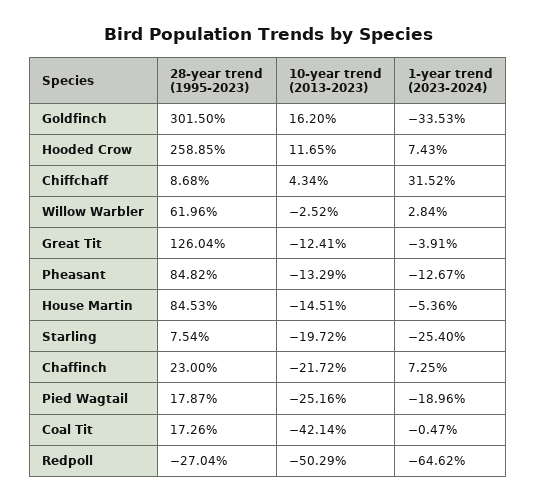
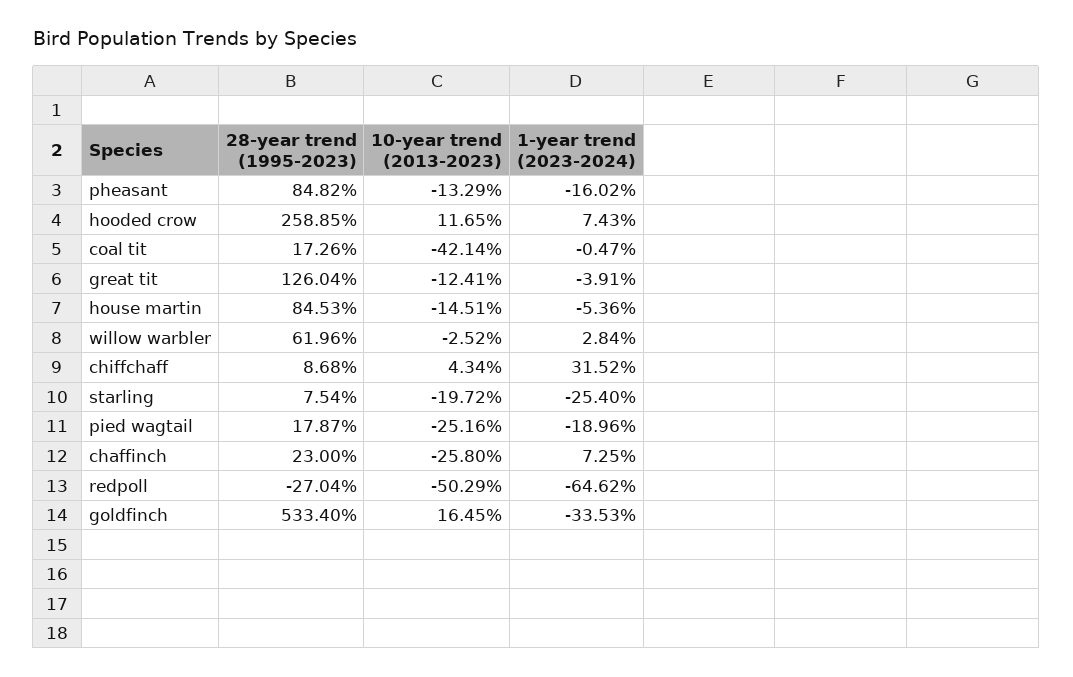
28-year trend (1995-2023), Goldfinch: 301.5 -> 533.4
10-year trend (2013-2023), Goldfinch: 16.2 -> 16.45
1-year trend (2023-2024), Pheasant: -12.67 -> -16.02
10-year trend (2013-2023), Chaffinch: -21.72 -> -25.8

